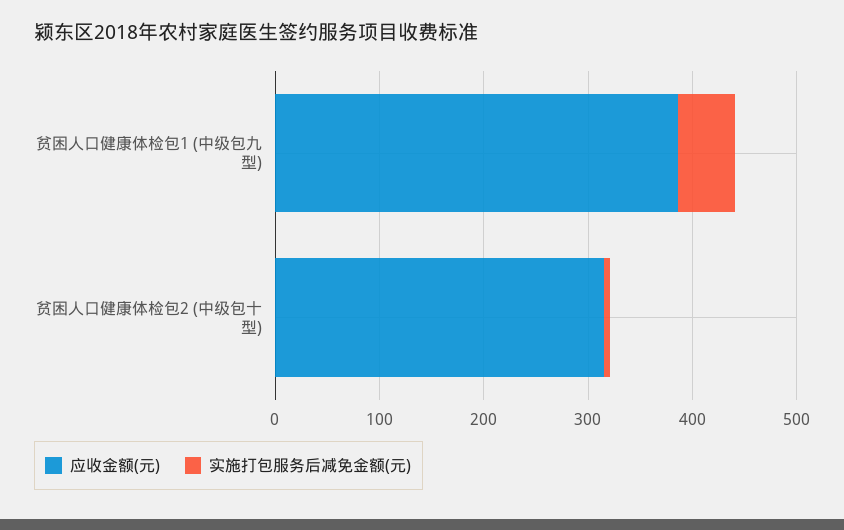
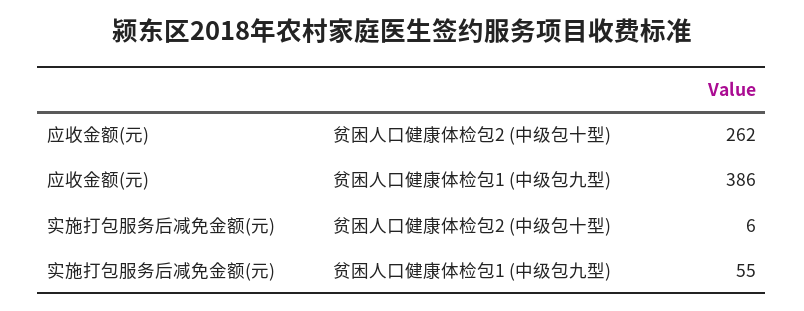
应收金额(元), 贫困人口健康体检包2 (中级包十型): 320 -> 262

